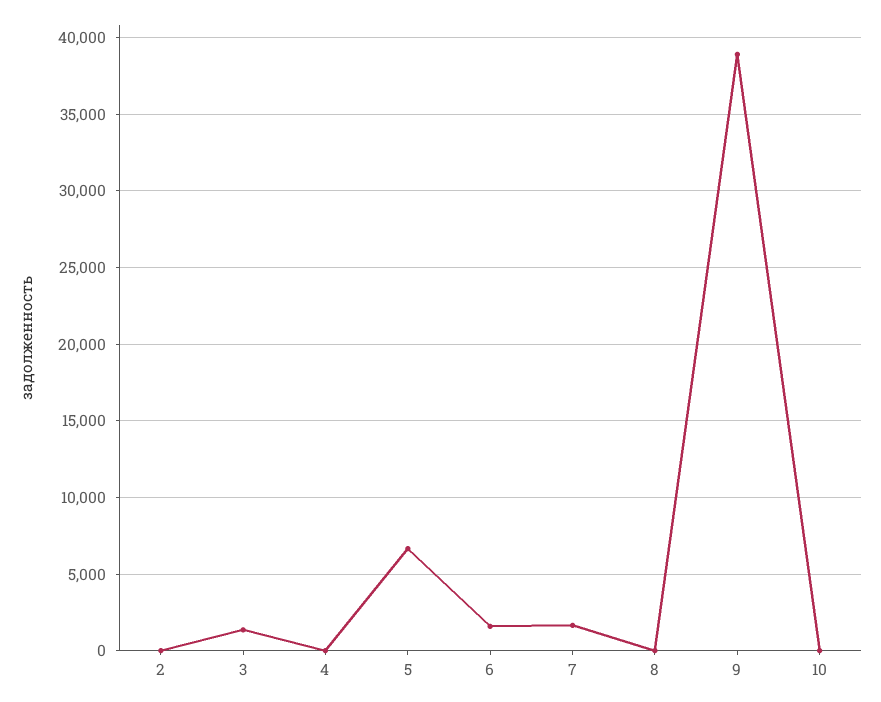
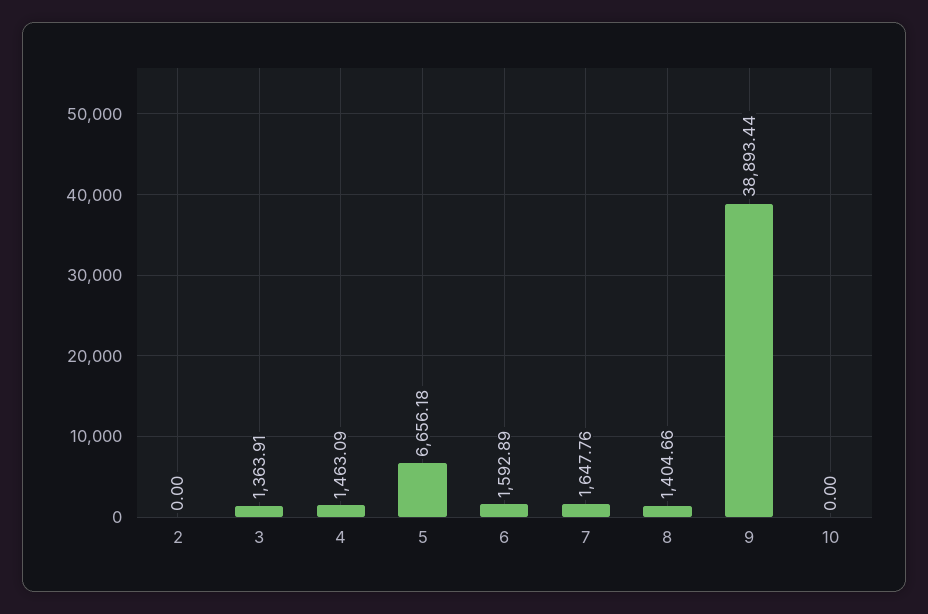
4: 0 -> 1463.09
8: 0 -> 1404.66

